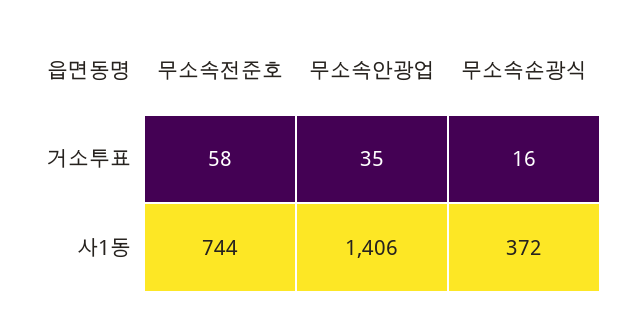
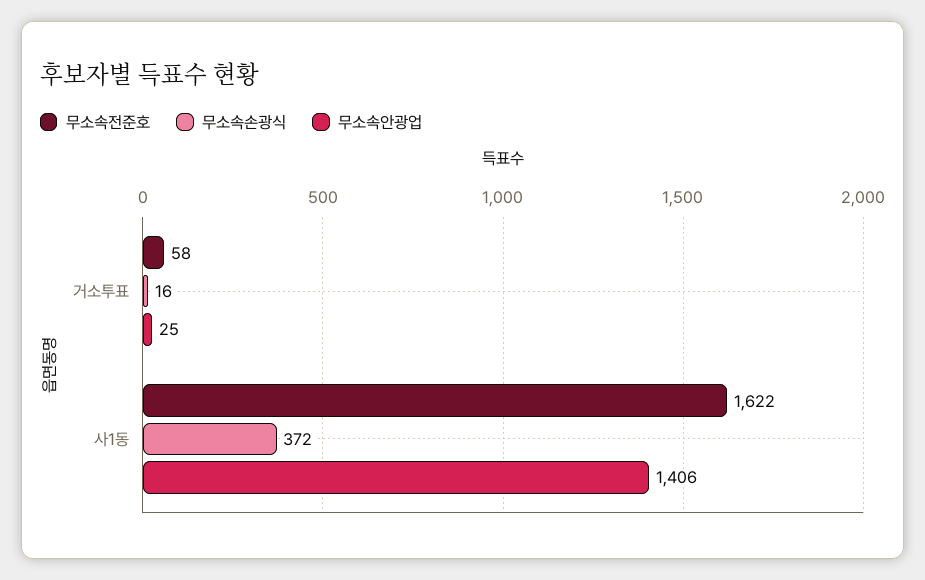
무소속안광업, 거소투표: 35 -> 25
무소속전준호, 사1동: 744 -> 1622

